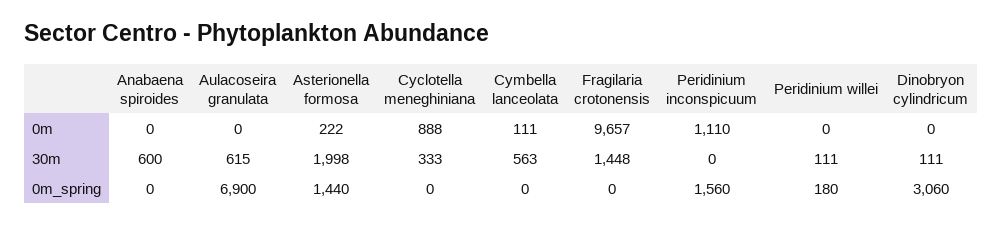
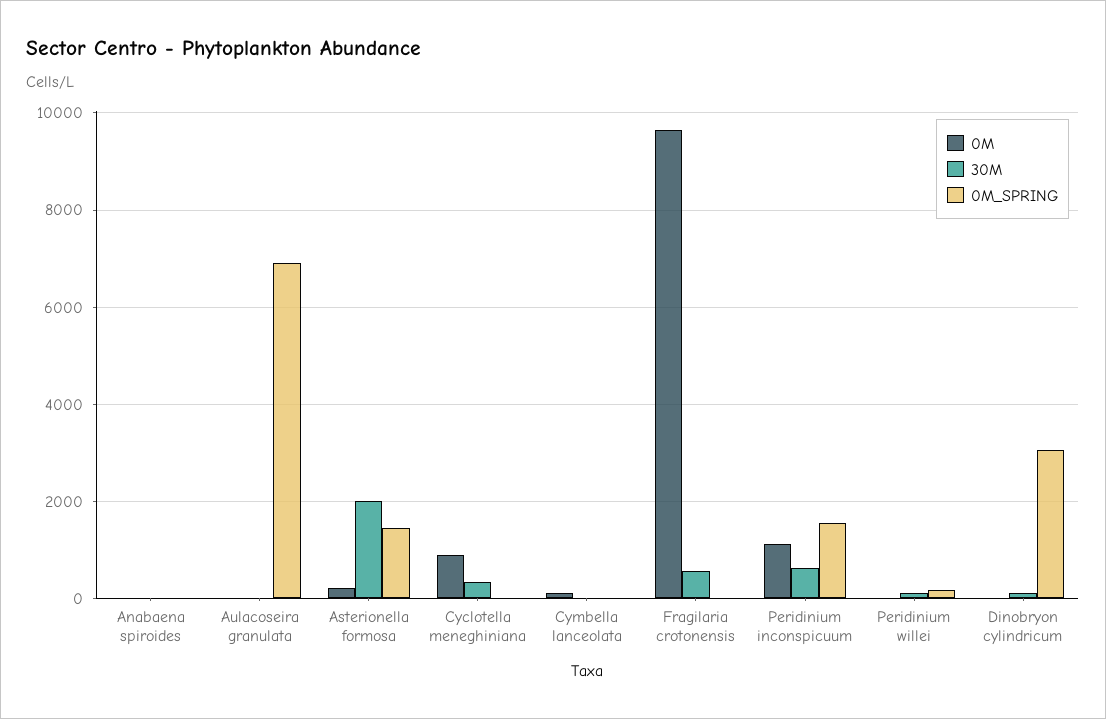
30m, Anabaena spiroides: 600 -> 0
30m, Aulacoseira granulata: 615 -> 0
30m, Cymbella lanceolata: 563 -> 0
30m, Fragilaria crotonensis: 1448 -> 600
30m, Peridinium inconspicuum: 0 -> 600

